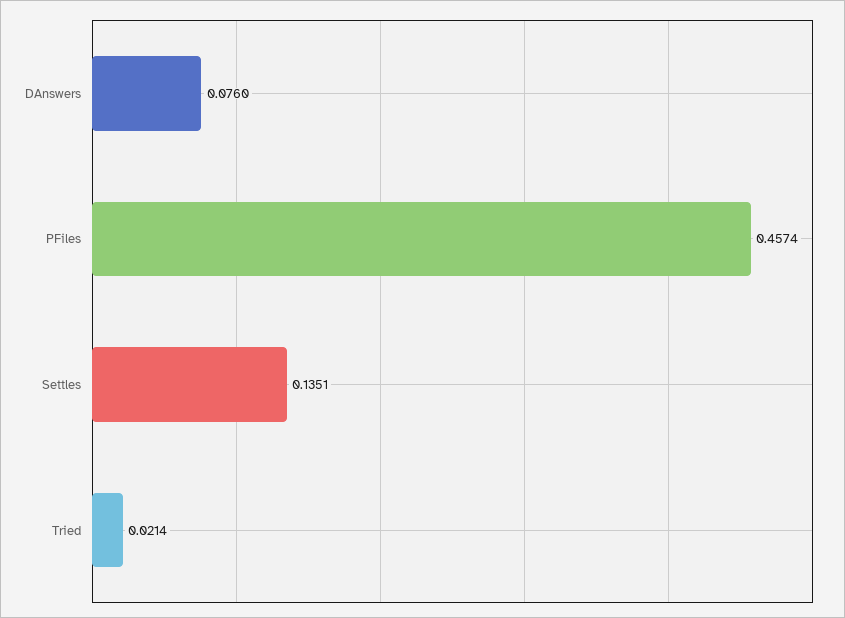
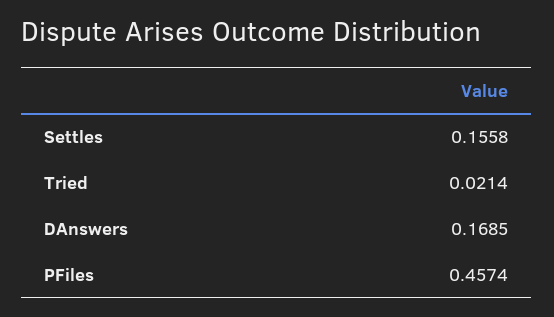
DAnswers: 0.076 -> 0.1685
Settles: 0.1351 -> 0.1558

